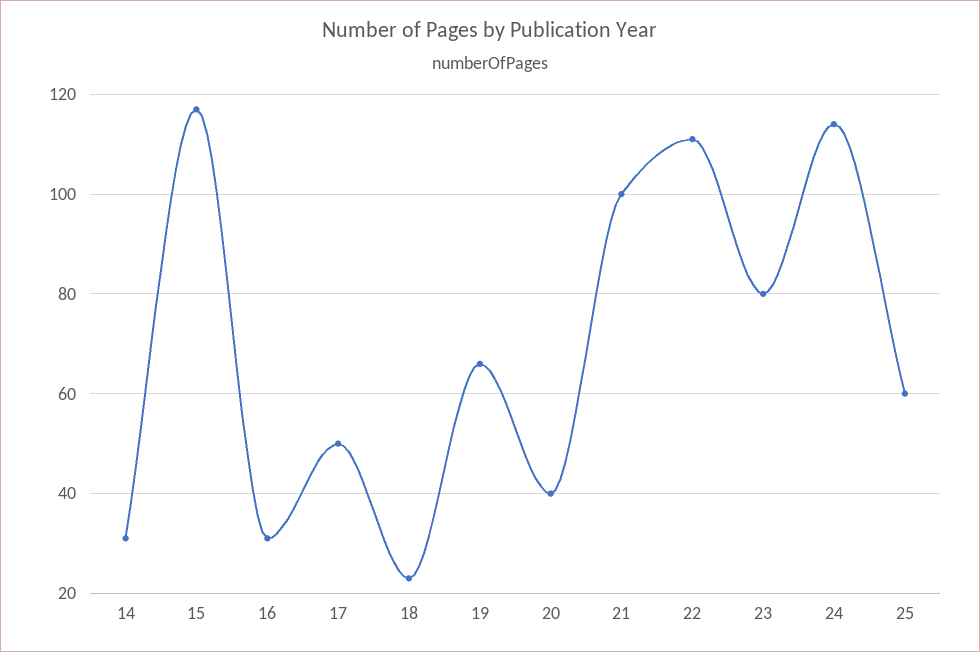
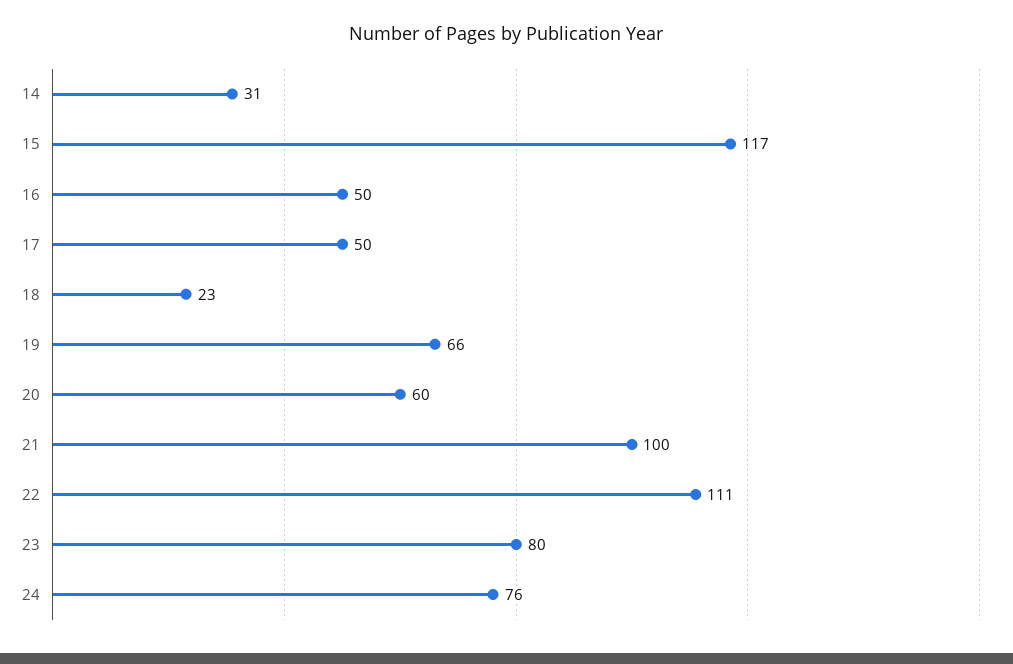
16: 30 -> 50
20: 40 -> 60
24: 115 -> 76
25: 60 -> none

